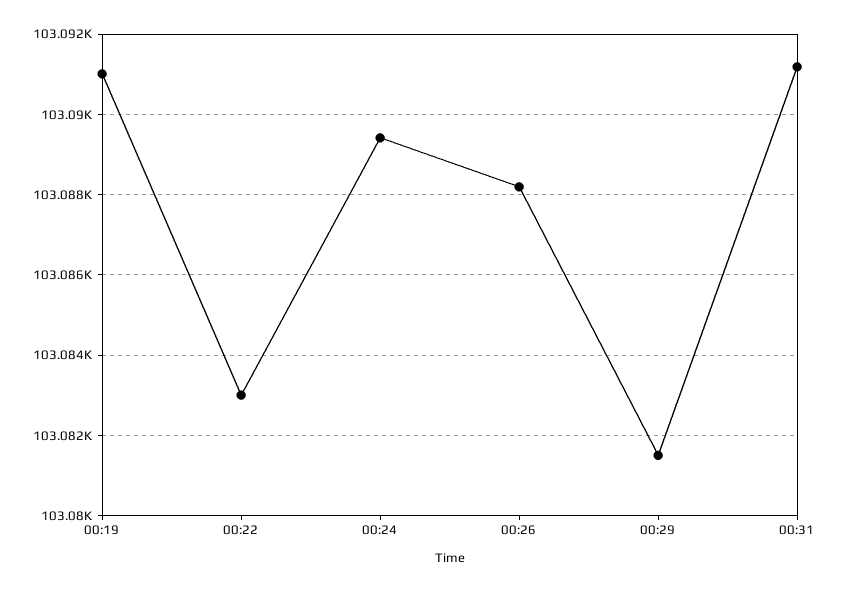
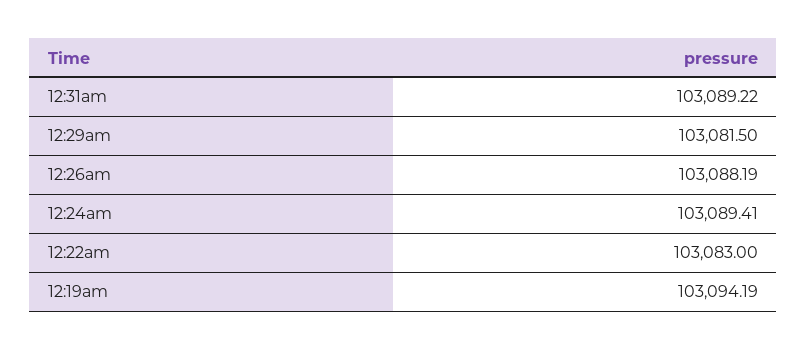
00:19: 103091 -> 103094.19
00:31: 103091.2 -> 103089.22

